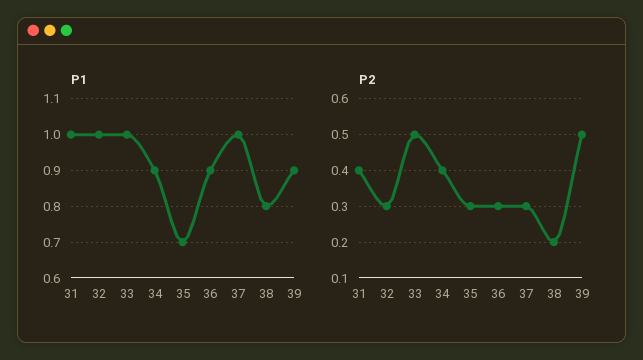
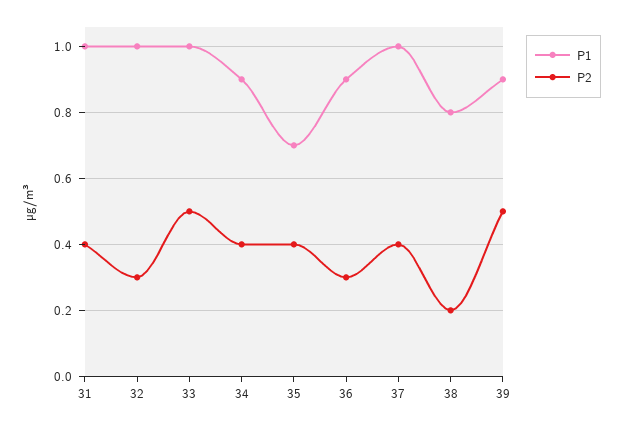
P2, 35: 0.3 -> 0.4
P2, 37: 0.3 -> 0.4

